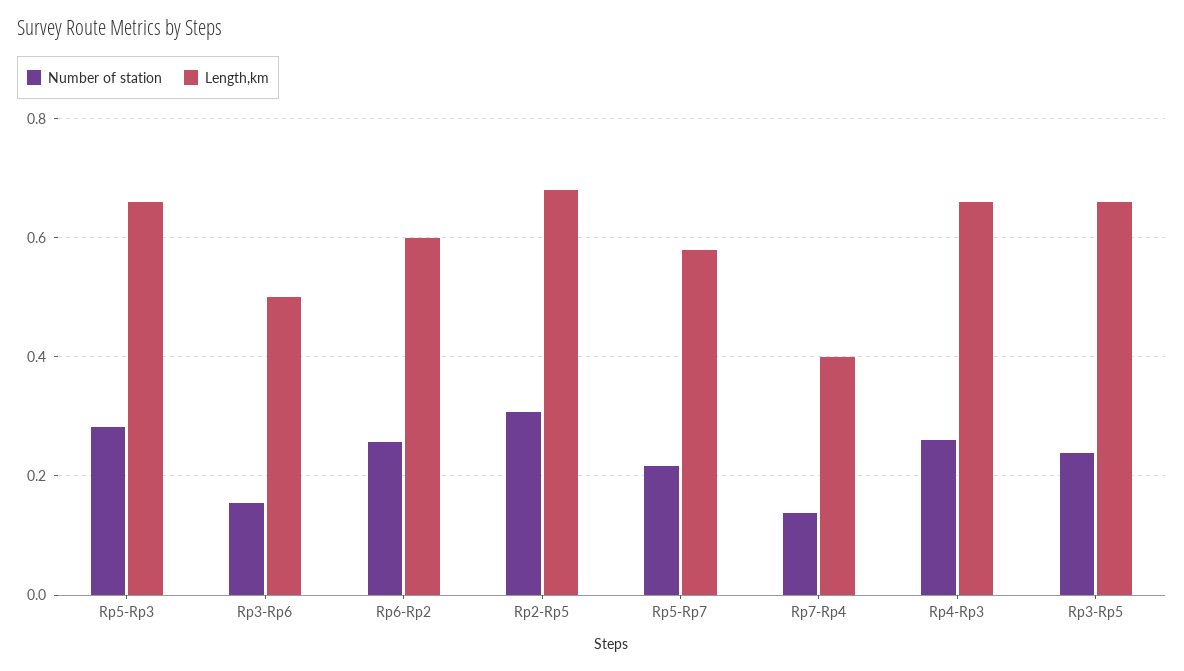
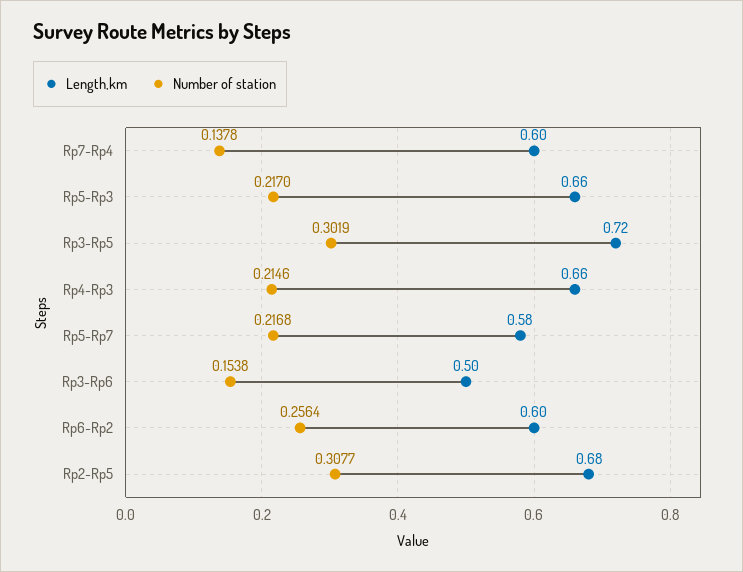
Number of station, Rp5-Rp3: 0.28 -> 0.217
Length,km, Rp7-Rp4: 0.4 -> 0.6
Number of station, Rp4-Rp3: 0.26 -> 0.2146
Number of station, Rp3-Rp5: 0.24 -> 0.3019
Length,km, Rp3-Rp5: 0.66 -> 0.72

